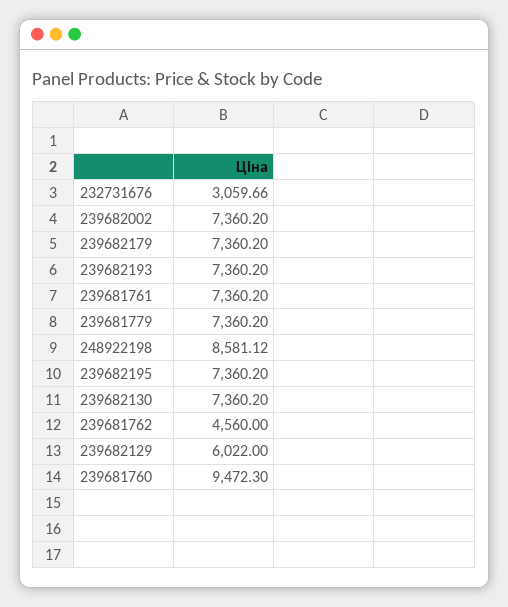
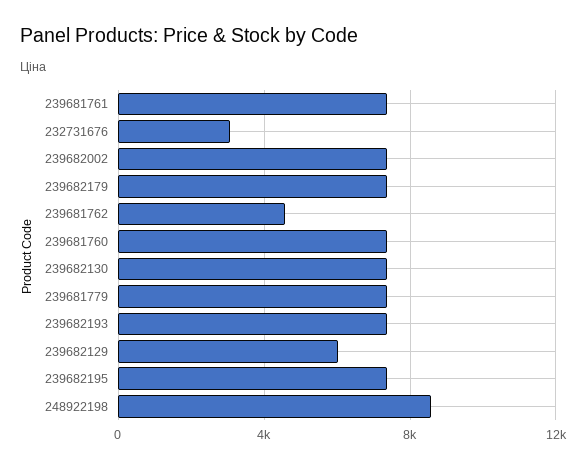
239681760: 9472.3 -> 7500

